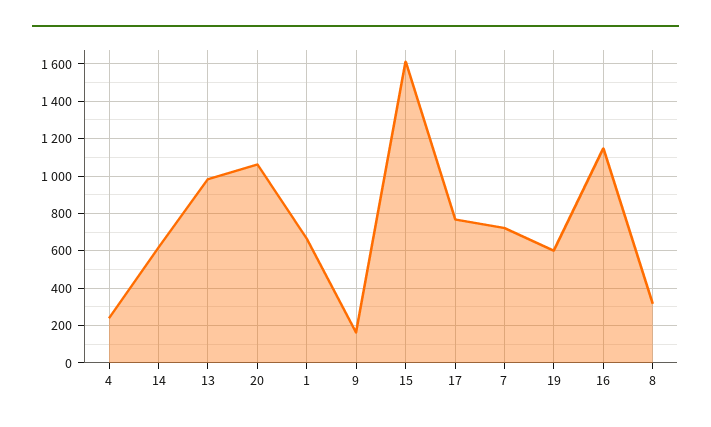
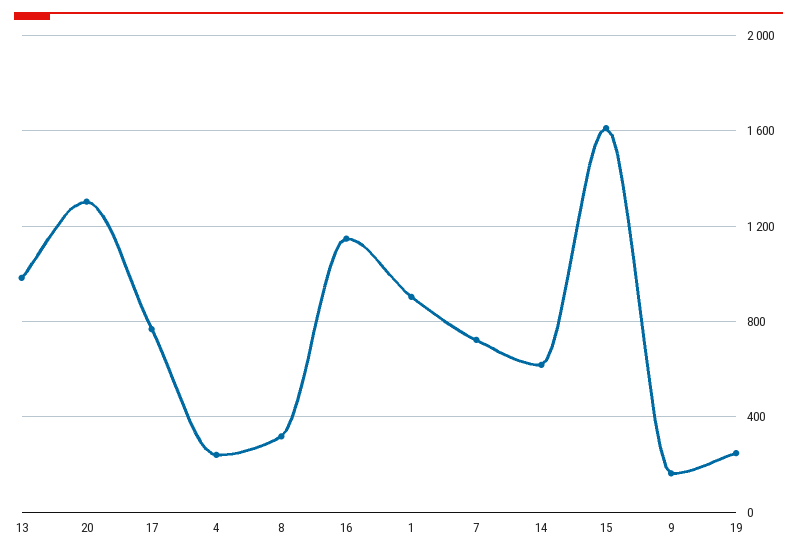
20: 1050 -> 1300
1: 650 -> 900
19: 600 -> 250

